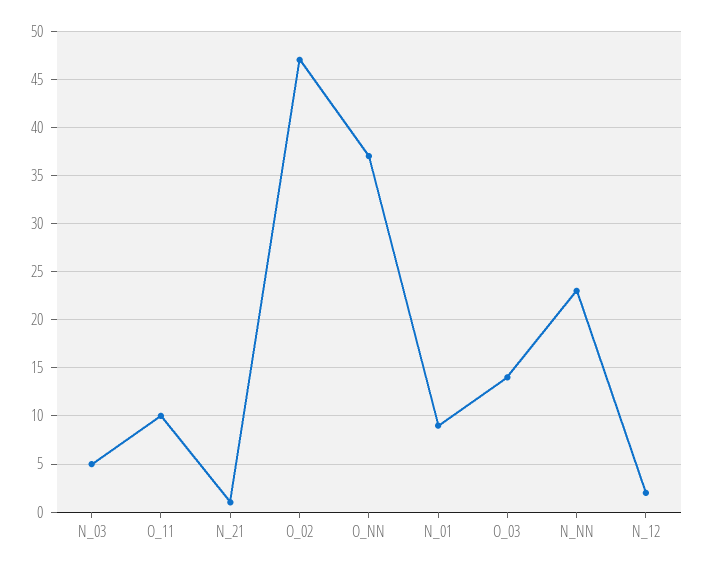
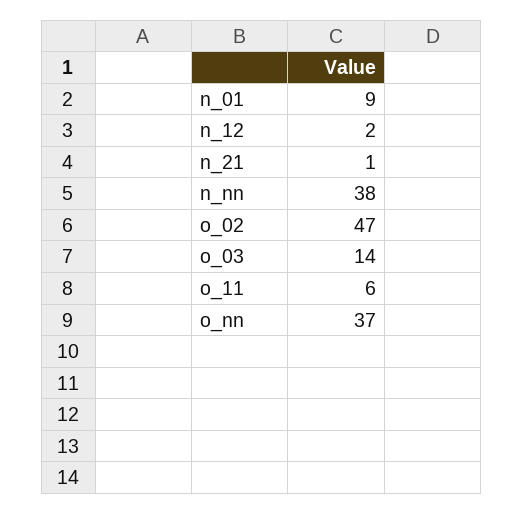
N_03: 5 -> none
O_11: 10 -> 6
N_NN: 23 -> 38

